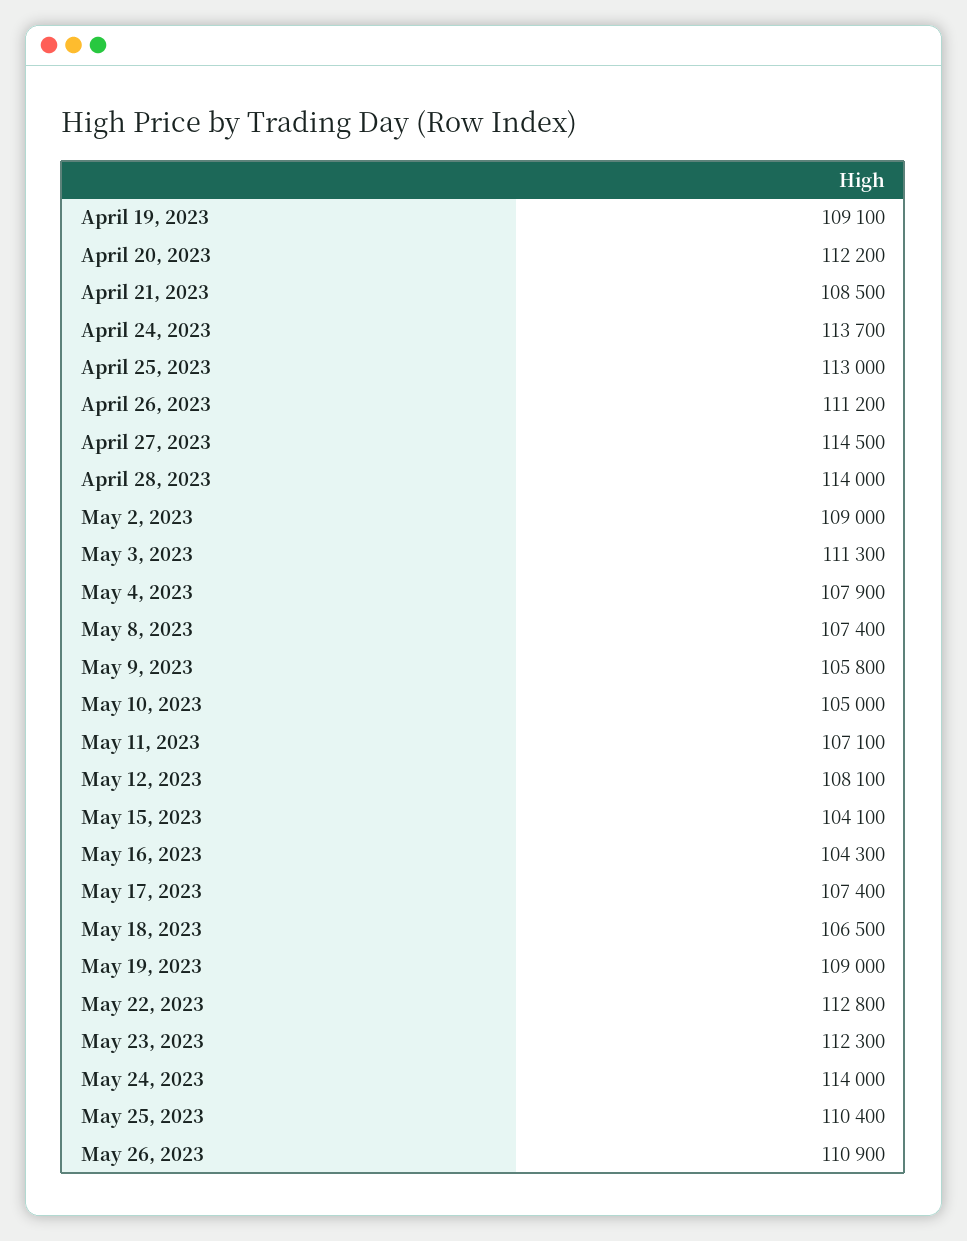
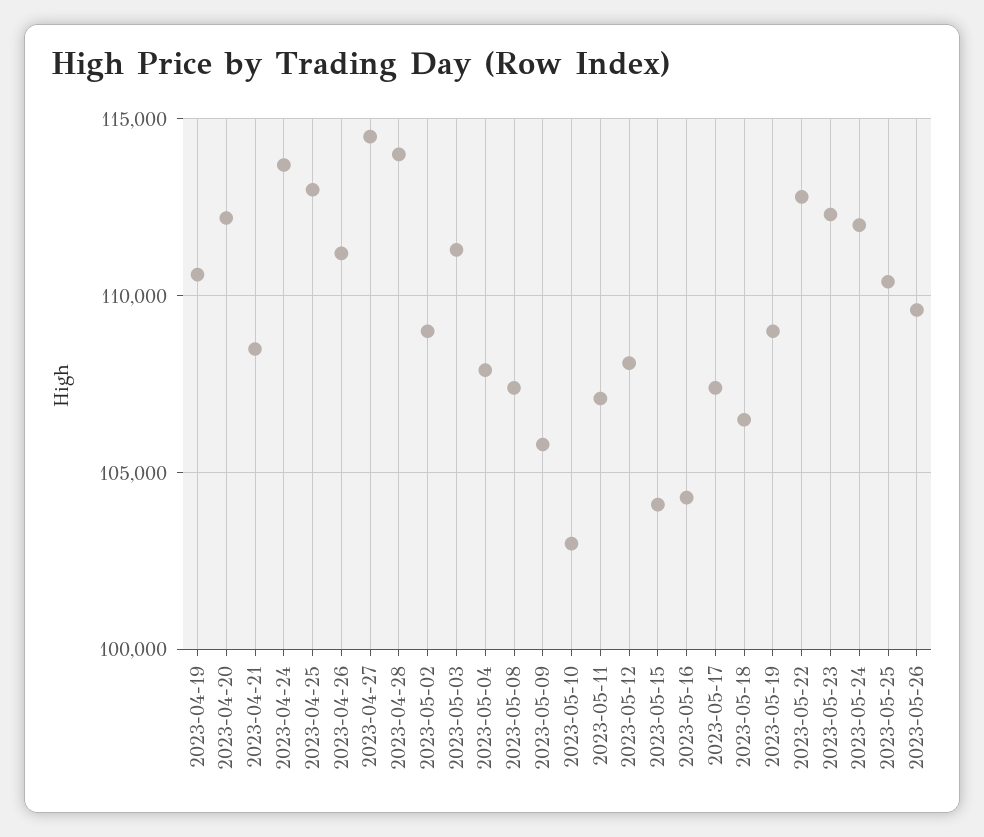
April 19, 2023: 109100 -> 110500
May 10, 2023: 105000 -> 103000
May 24, 2023: 114000 -> 112000
May 26, 2023: 110900 -> 109500

